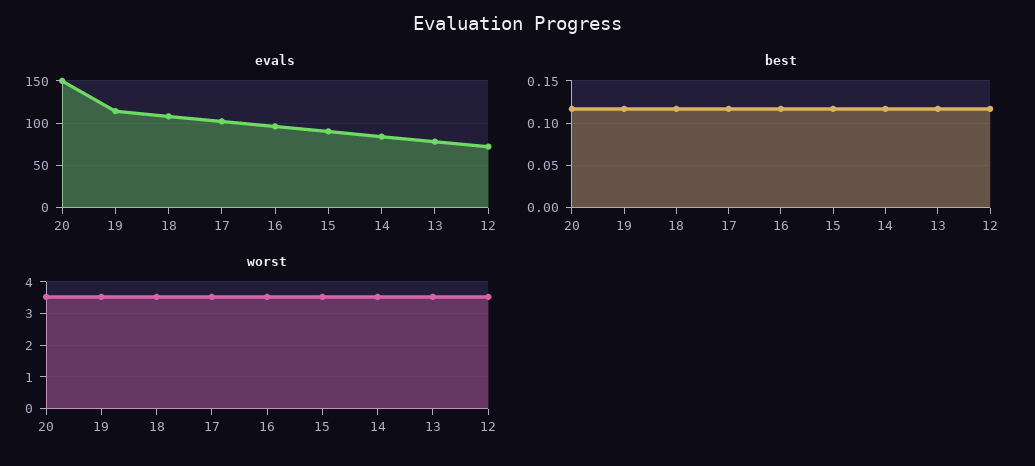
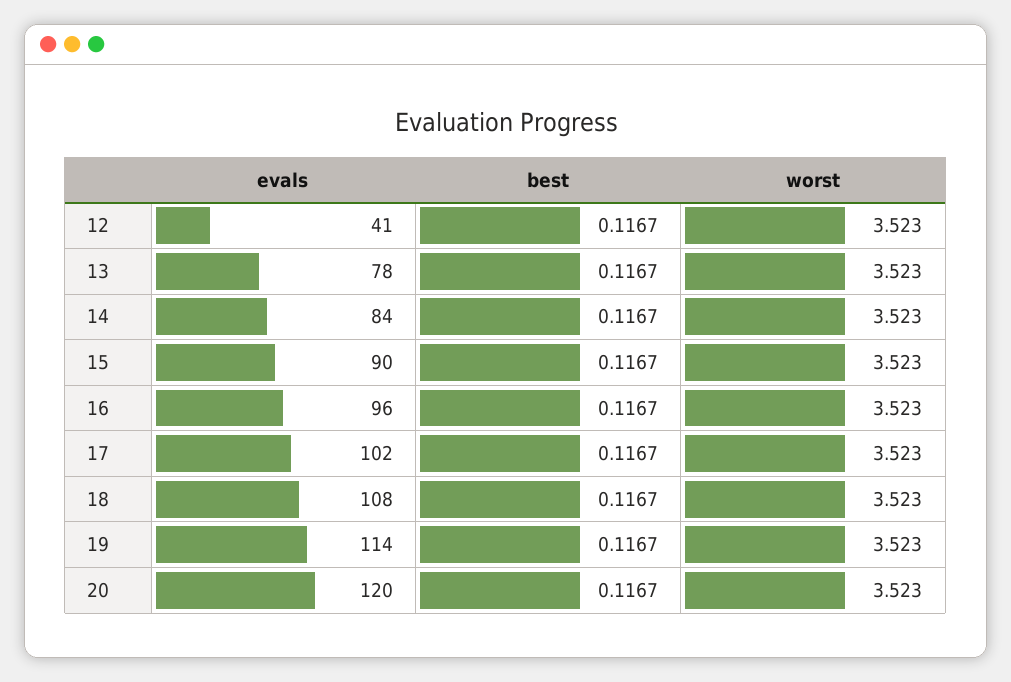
evals, 20: 150 -> 120
evals, 12: 70 -> 41

